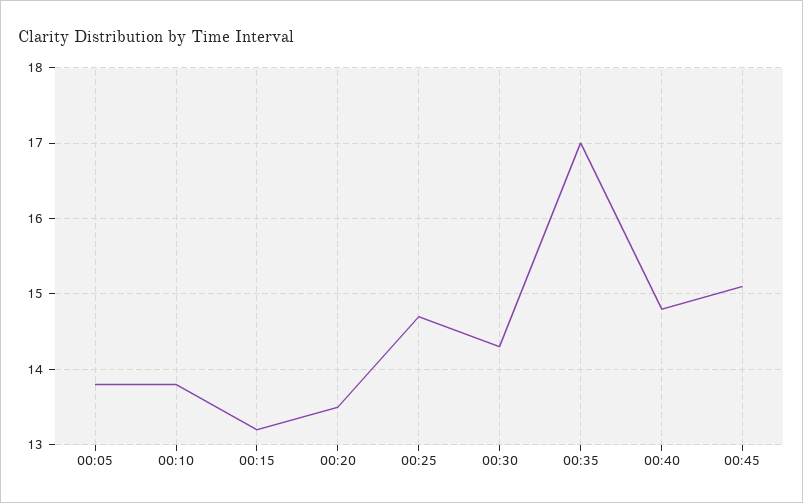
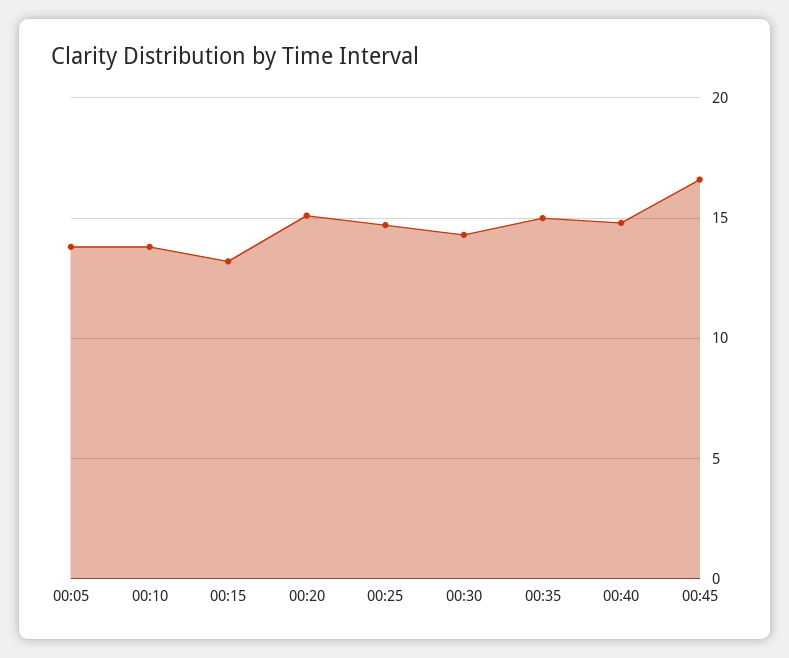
00:20: 13.5 -> 15
00:35: 17 -> 15
00:45: 15.1 -> 16.5

